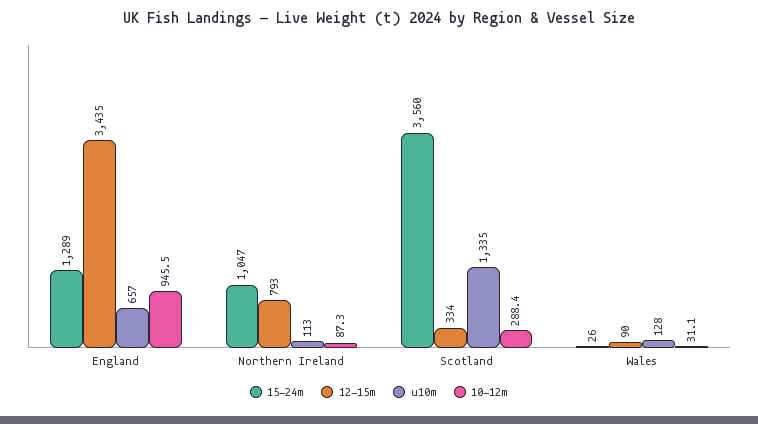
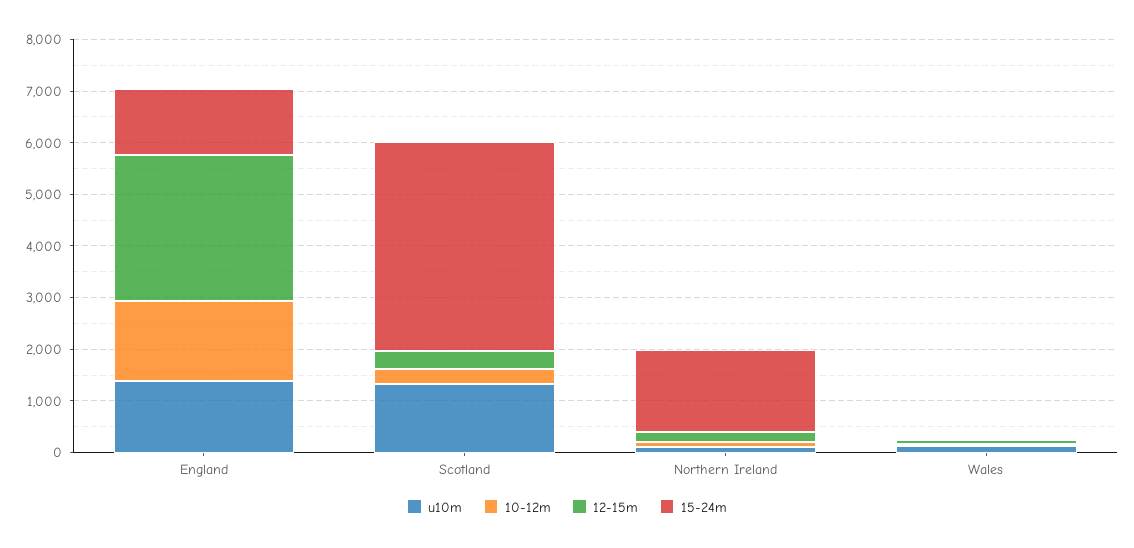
12-15m, England: 3435 -> 2800
u10m, England: 657 -> 1400
10-12m, England: 945.5 -> 1600
15-24m, Northern Ireland: 1047 -> 1600
12-15m, Northern Ireland: 793 -> 200
15-24m, Scotland: 3560 -> 4000

